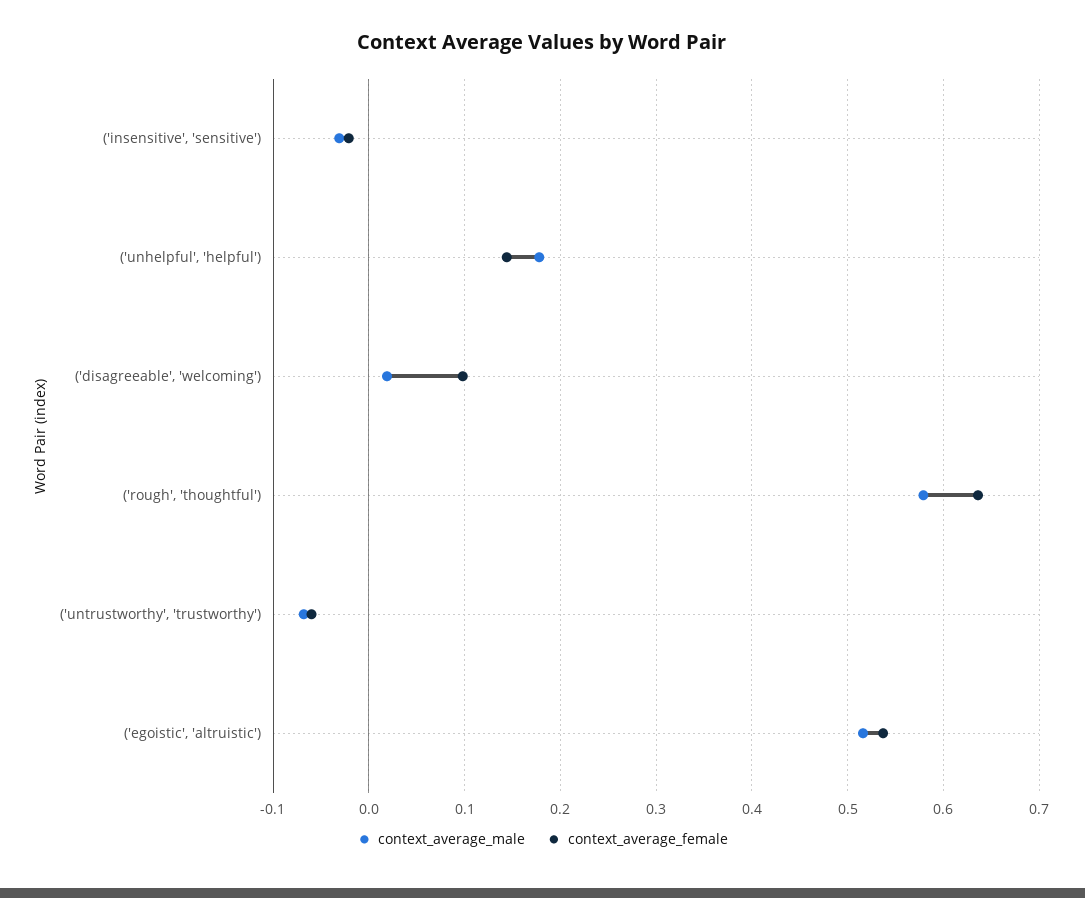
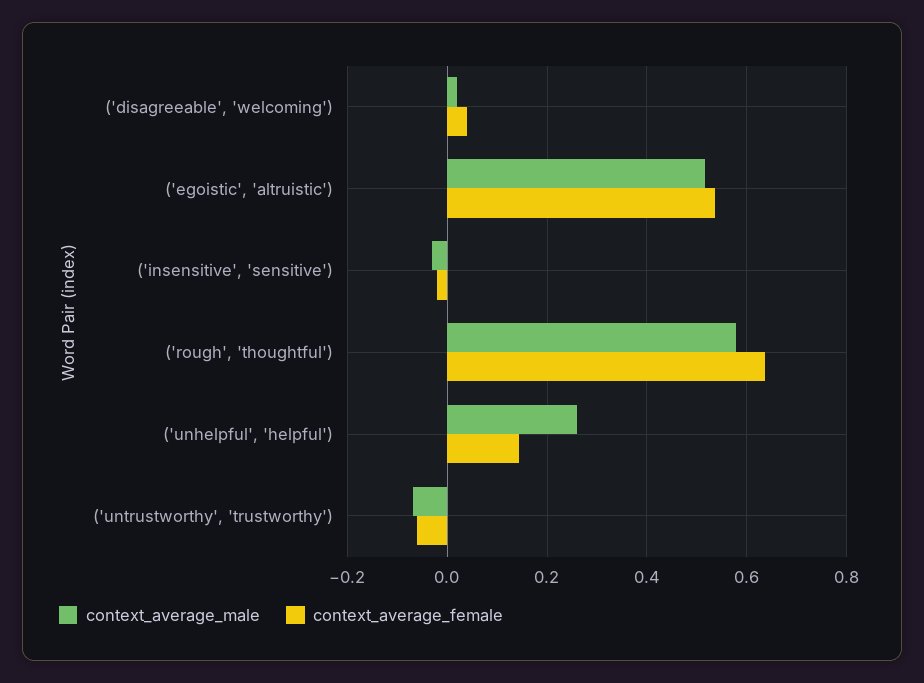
context_average_male, ('unhelpful', 'helpful'): 0.18 -> 0.26
context_average_female, ('disagreeable', 'welcoming'): 0.1 -> 0.04

